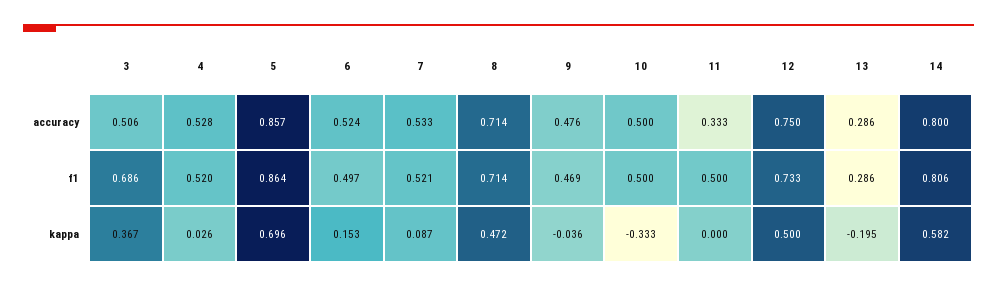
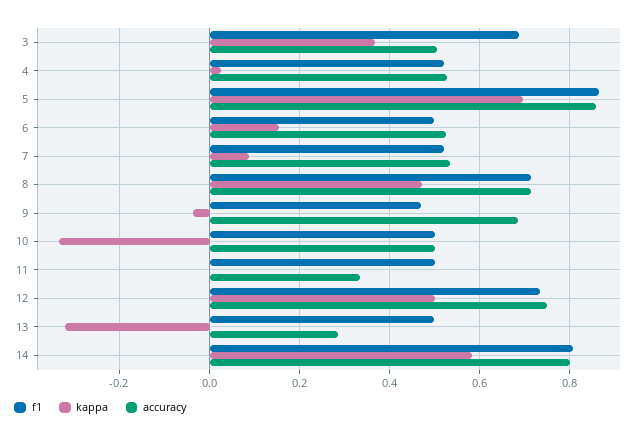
accuracy, 9: 0.476 -> 0.68
f1, 13: 0.286 -> 0.5
kappa, 13: -0.195 -> -0.32

